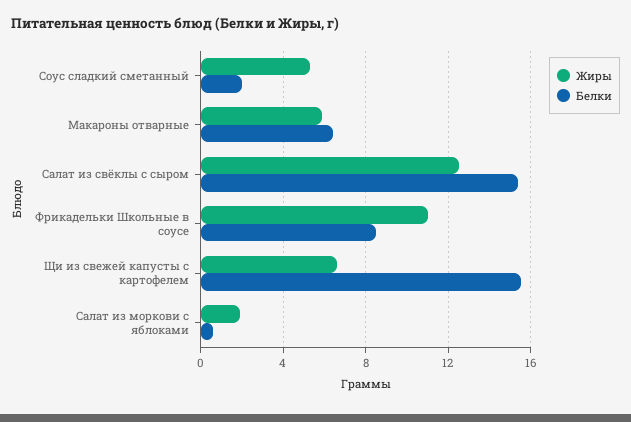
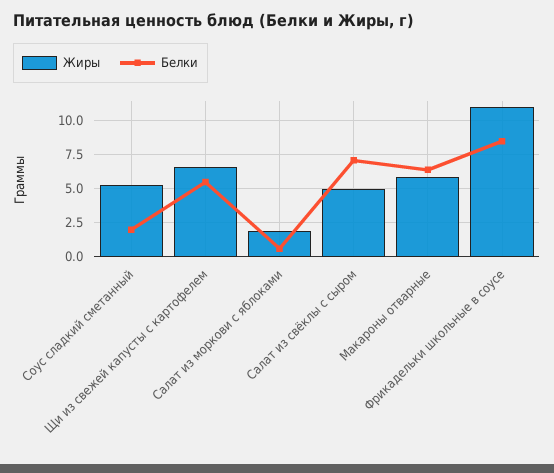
Жиры, Салат из свёклы с сыром: 12.5 -> 5
Белки, Салат из свёклы с сыром: 15.5 -> 7
Белки, Щи из свежей капусты с картофелем: 15.5 -> 5.5

